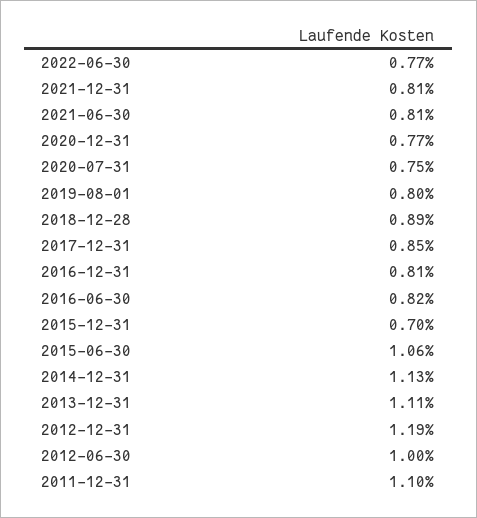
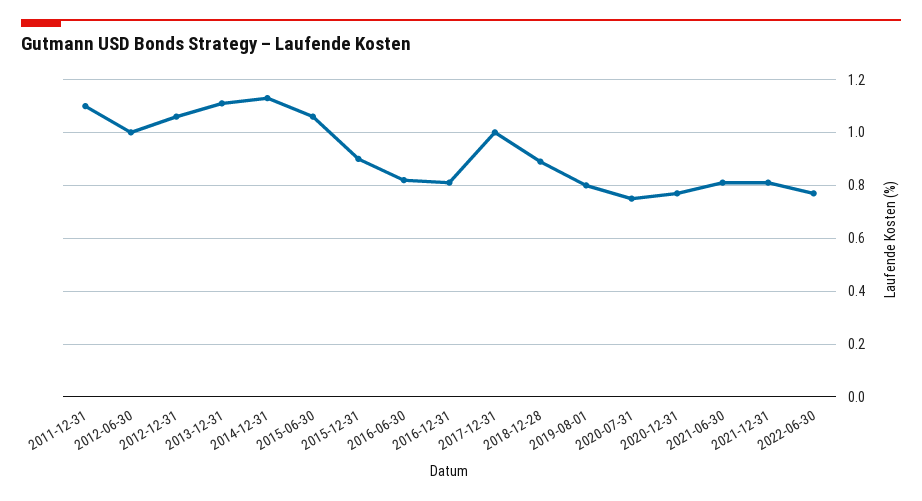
2017-12-31: 0.85 -> 1
2015-12-31: 0.7 -> 0.9
2012-12-31: 1.19 -> 1.05

